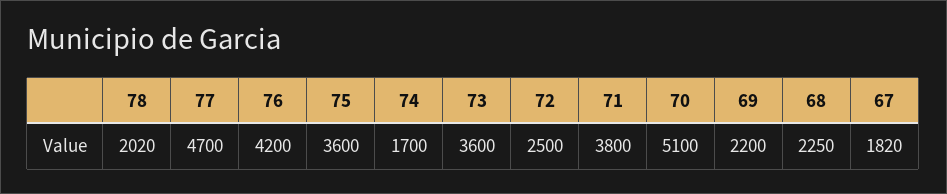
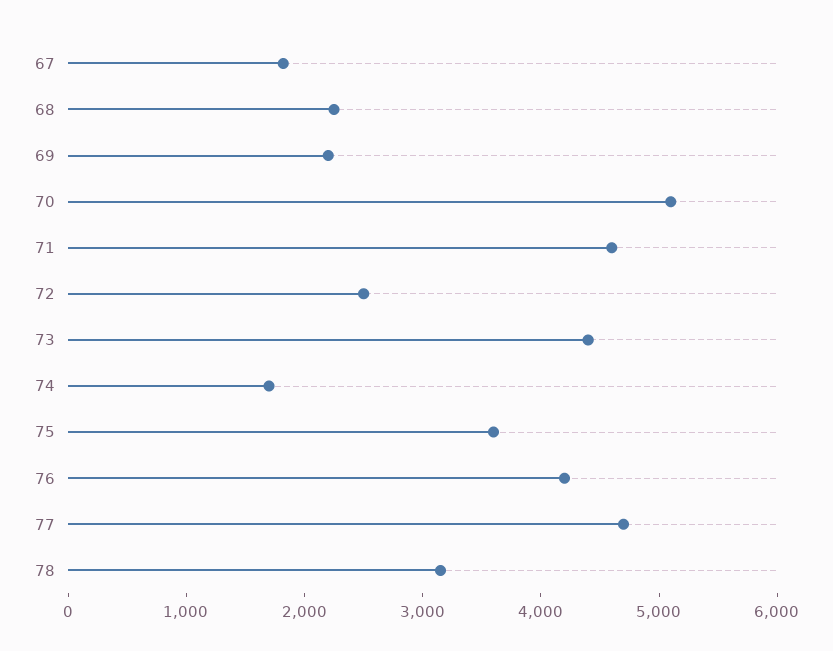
78: 2020 -> 3200
73: 3600 -> 4400
71: 3800 -> 4600

